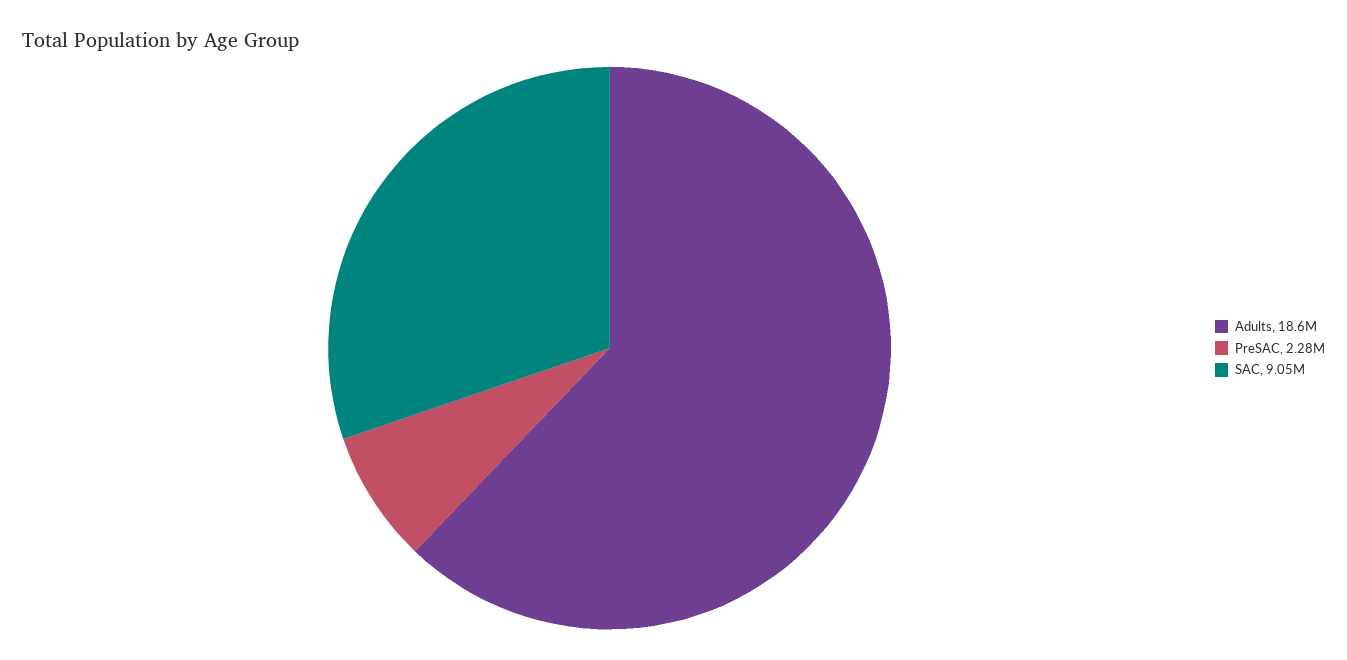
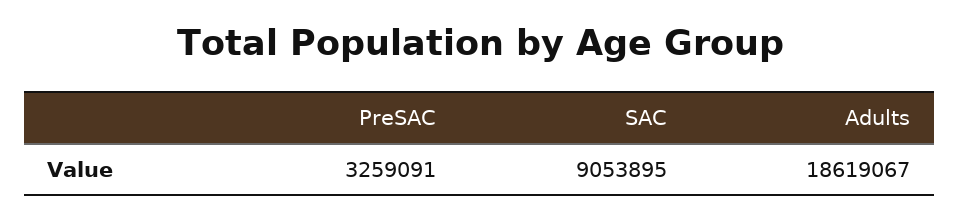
PreSAC: 2280000 -> 3259091

